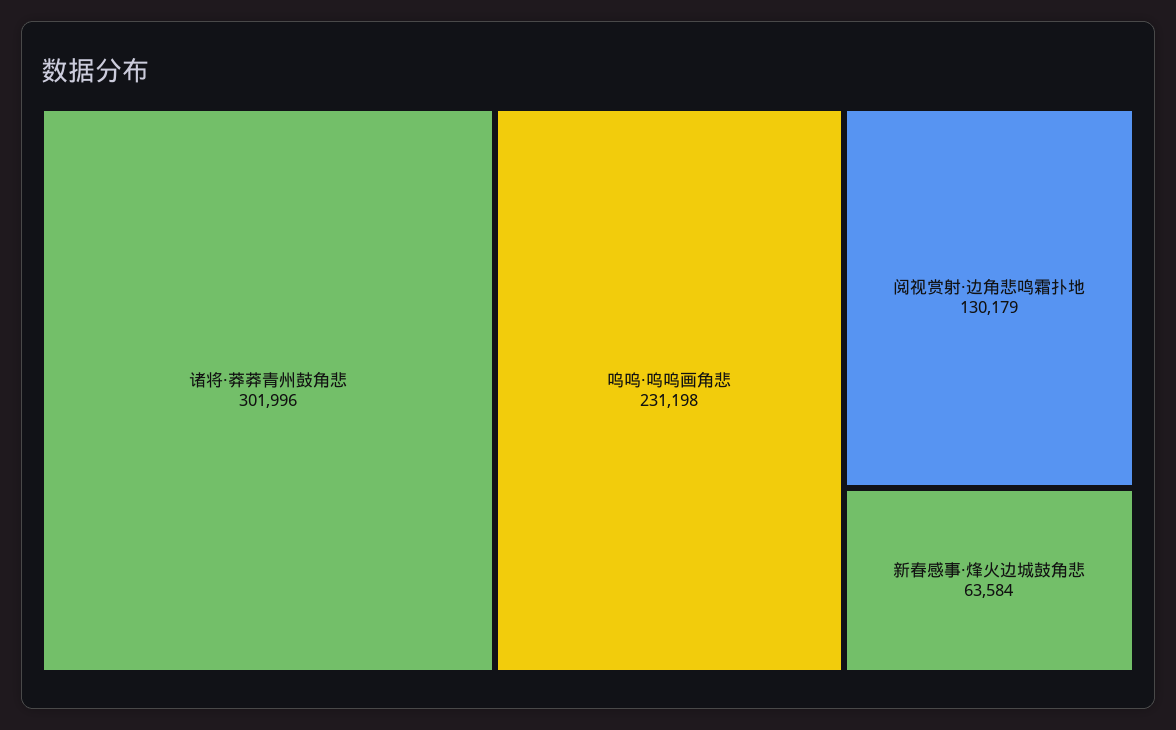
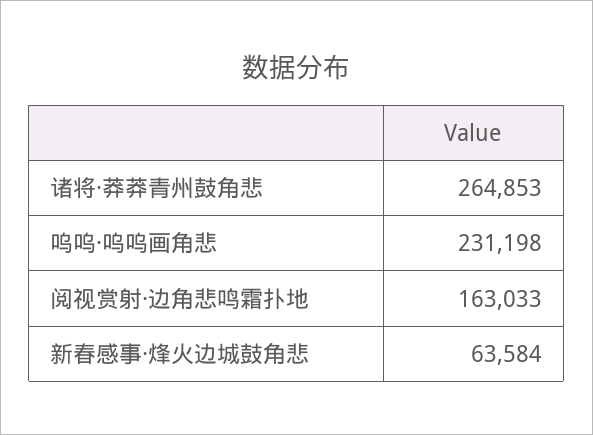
诸将·莽莽青州鼓角悲: 301996 -> 264853
阅视赏射·边角悲鸣霜扑地: 130179 -> 163033

